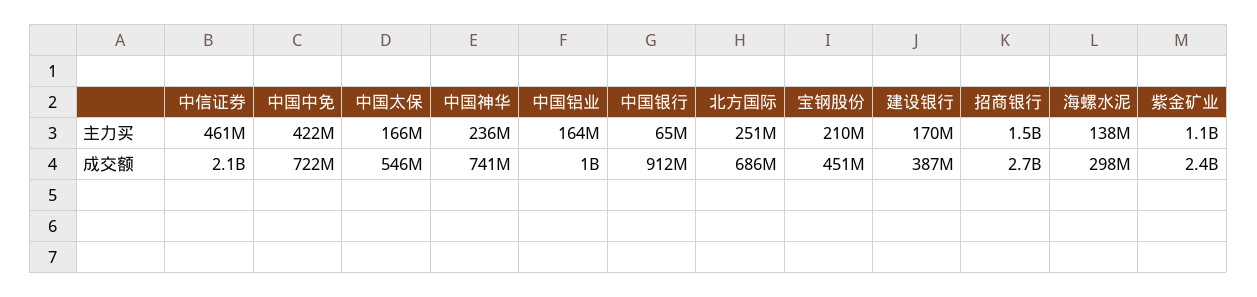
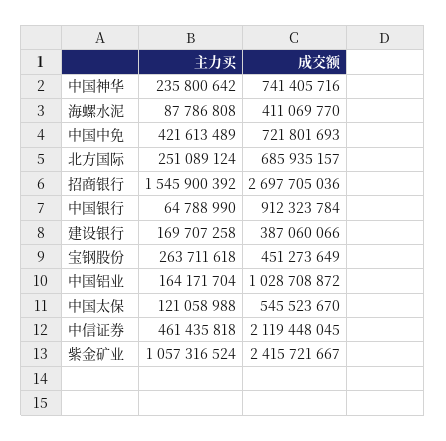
中国太保, 主力买: 166000000 -> 121058988
宝钢股份, 主力买: 210000000 -> 263711618
海螺水泥, 主力买: 138000000 -> 87786808
海螺水泥, 成交额: 298000000 -> 411069770

